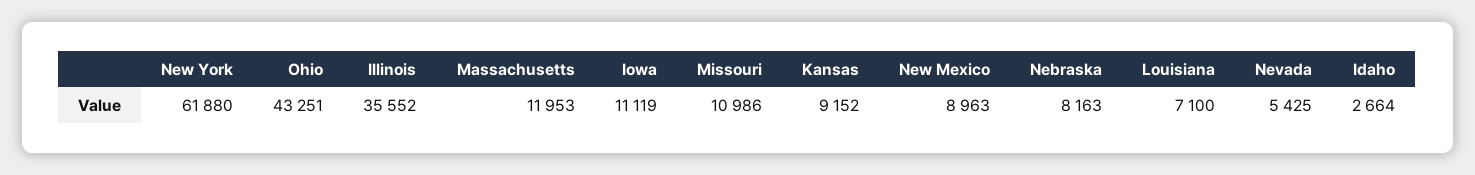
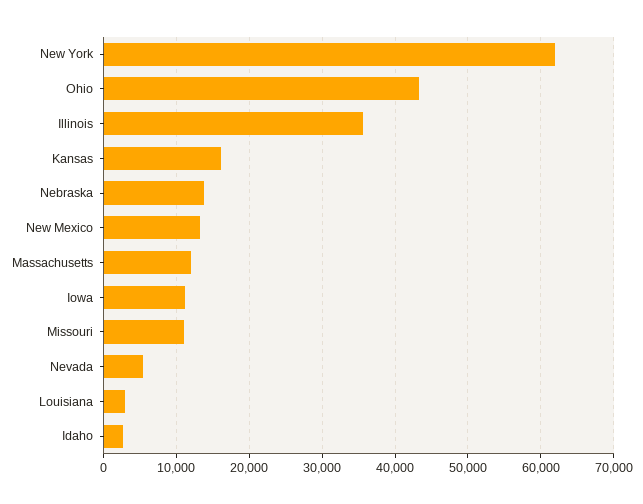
Kansas: 9152 -> 16000
New Mexico: 8963 -> 13000
Nebraska: 8163 -> 14000
Louisiana: 7100 -> 3000

